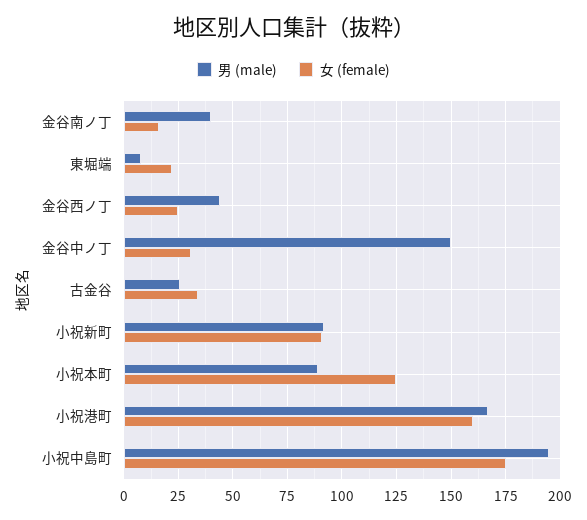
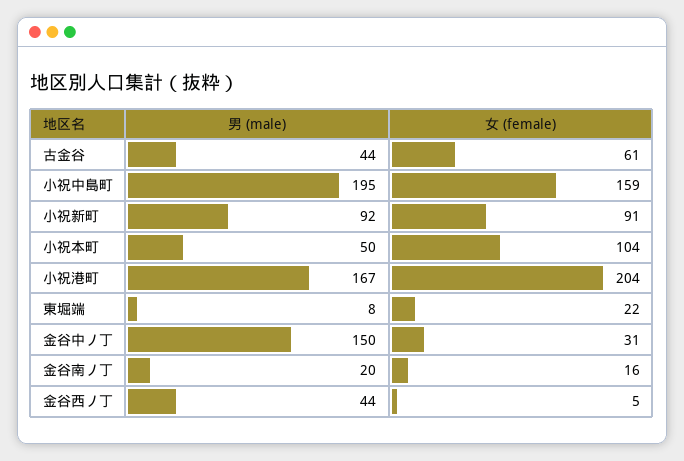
男 (male), 金谷南ノ丁: 40 -> 20
女 (female), 金谷西ノ丁: 25 -> 5
男 (male), 古金谷: 25 -> 44
女 (female), 古金谷: 35 -> 61
男 (male), 小祝本町: 90 -> 50
女 (female), 小祝本町: 125 -> 104
女 (female), 小祝港町: 160 -> 204
女 (female), 小祝中島町: 175 -> 159

